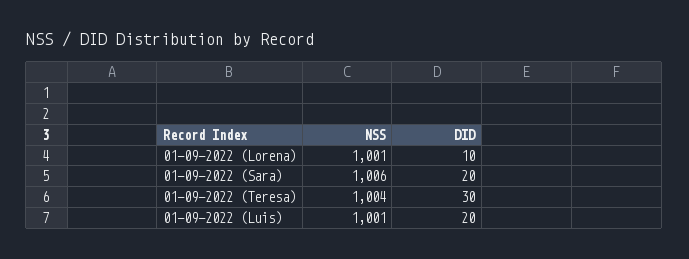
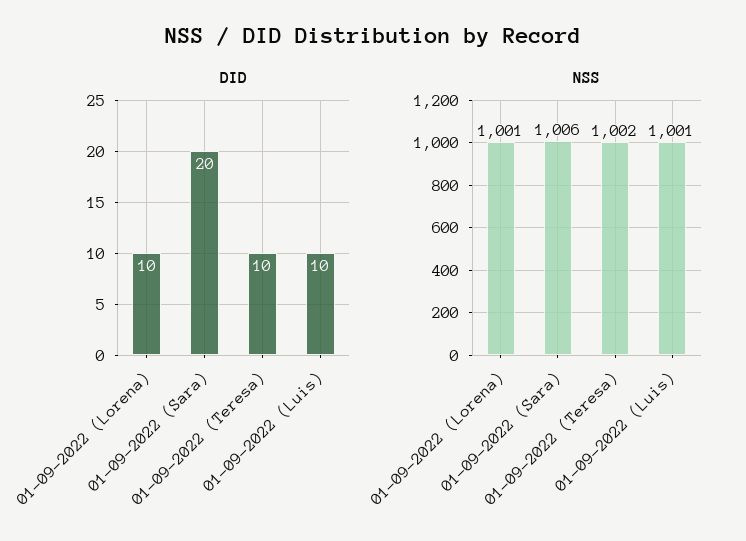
NSS, 01-09-2022 (Teresa): 1004 -> 1002
DID, 01-09-2022 (Teresa): 30 -> 10
DID, 01-09-2022 (Luis): 20 -> 10

